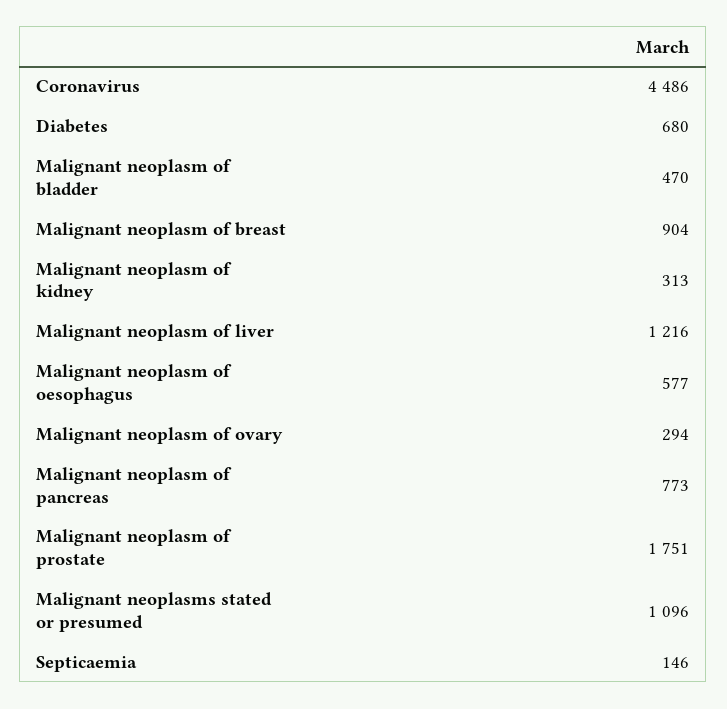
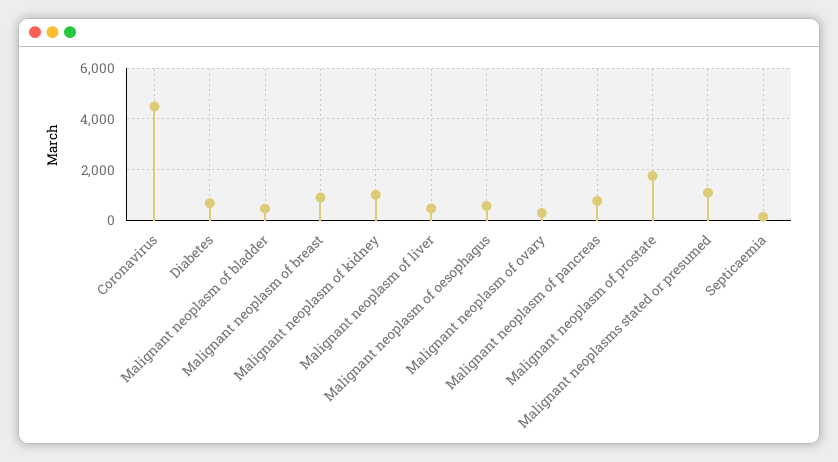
Malignant neoplasm of kidney: 313 -> 1000
Malignant neoplasm of liver: 1216 -> 500

